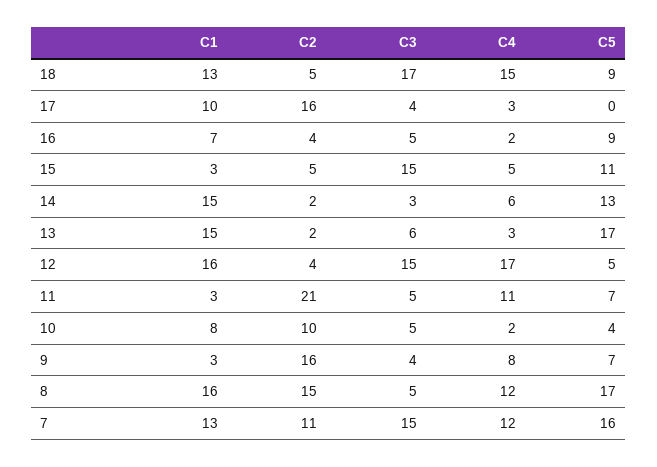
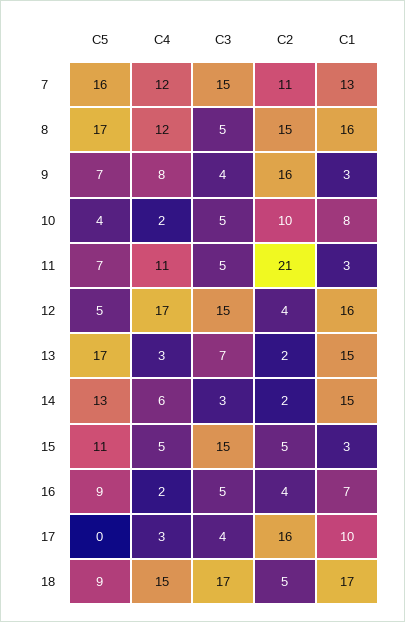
C1, 18: 13 -> 17
C3, 13: 6 -> 7

